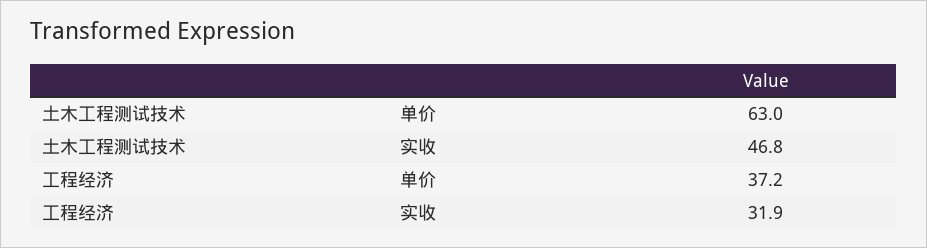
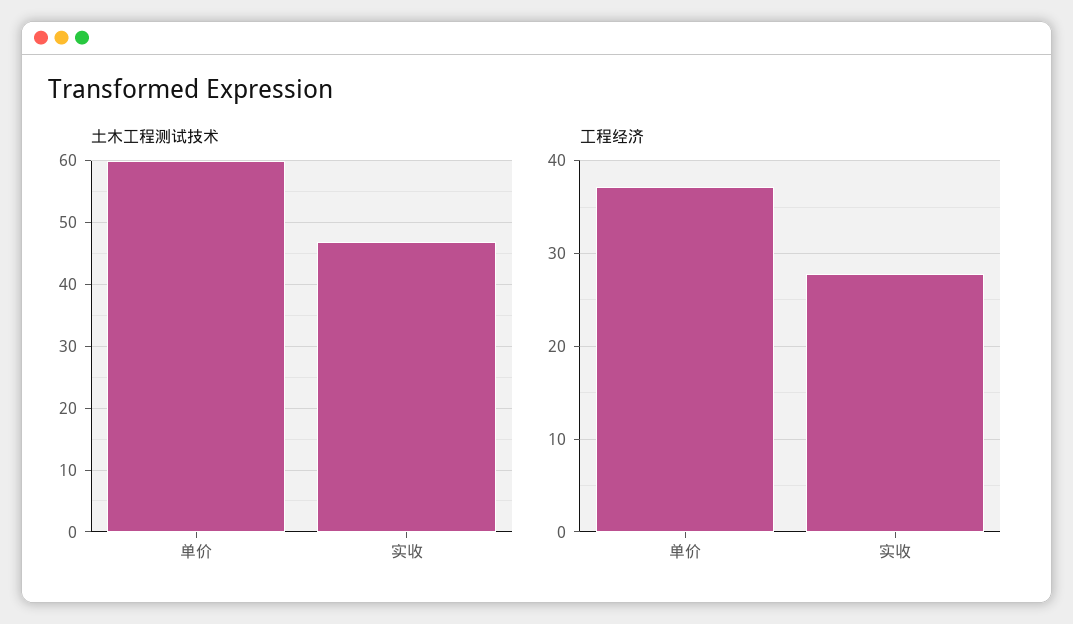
土木工程测试技术, 单价: 63 -> 60
工程经济, 实收: 31.9 -> 28

